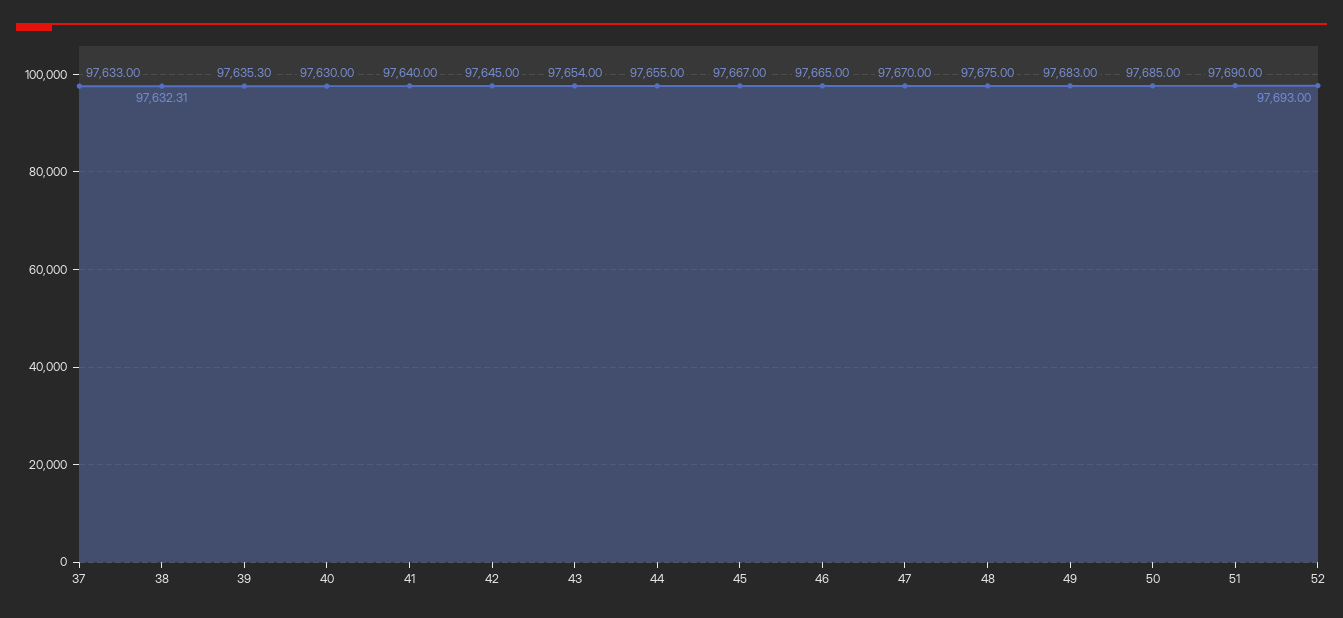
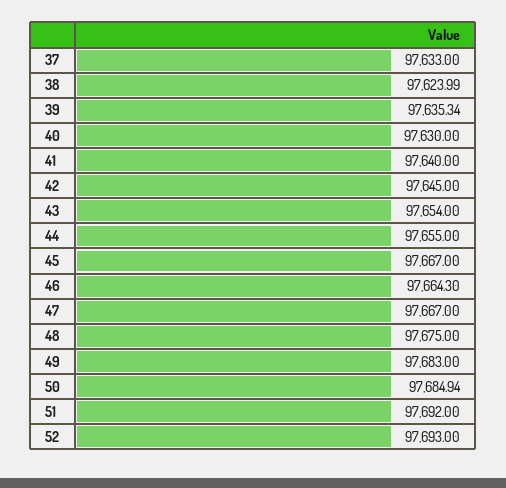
38: 97632.31 -> 97623.99
39: 97635.3 -> 97635.34
46: 97665 -> 97664.3
47: 97670 -> 97667
50: 97685 -> 97684.94
51: 97690 -> 97692

